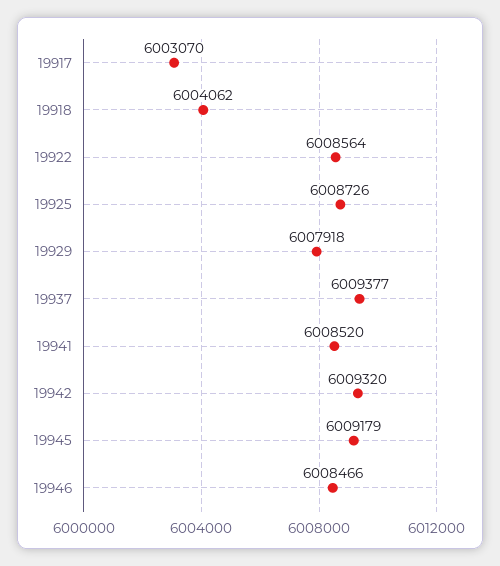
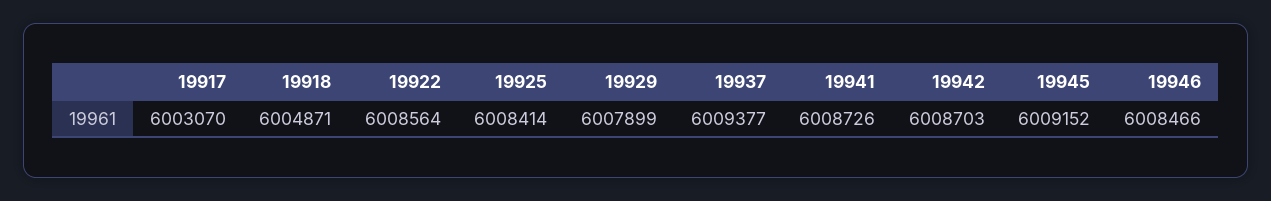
19918: 6004062 -> 6004871
19925: 6008726 -> 6008414
19929: 6007918 -> 6007899
19941: 6008520 -> 6008726
19942: 6009320 -> 6008703
19945: 6009179 -> 6009152

